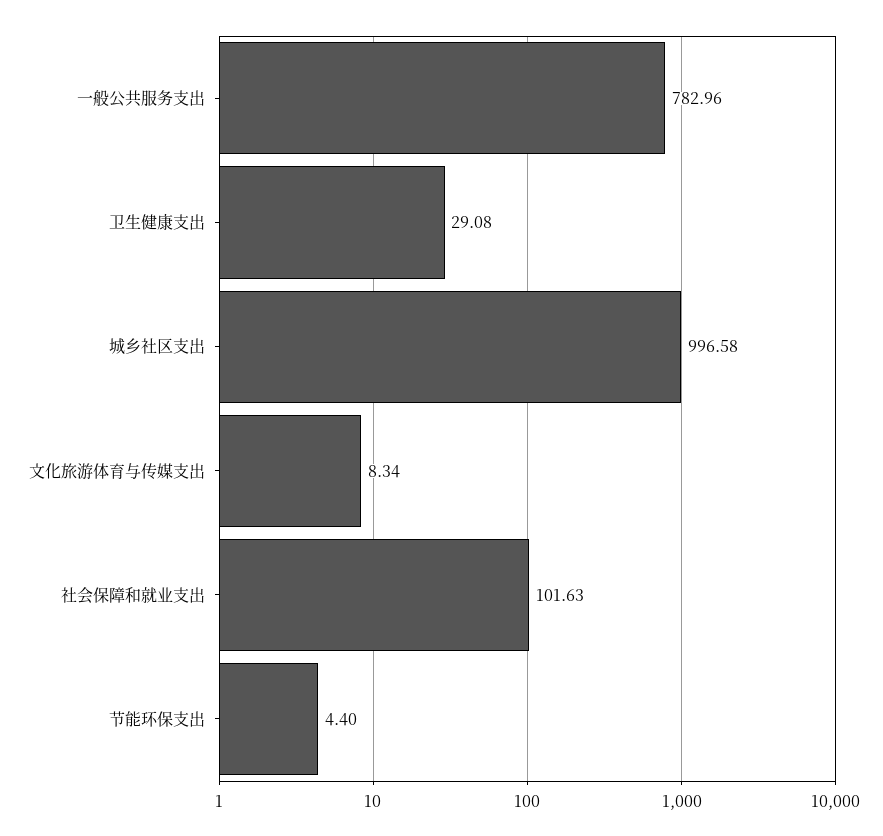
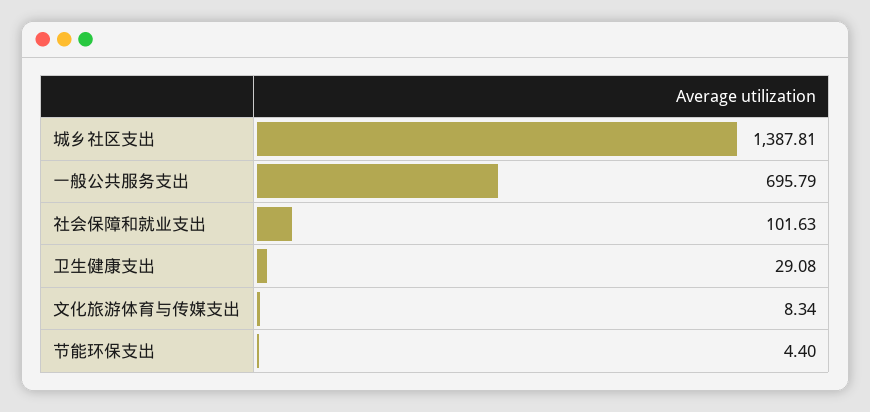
一般公共服务支出: 782.96 -> 695.79
城乡社区支出: 996.58 -> 1387.81

